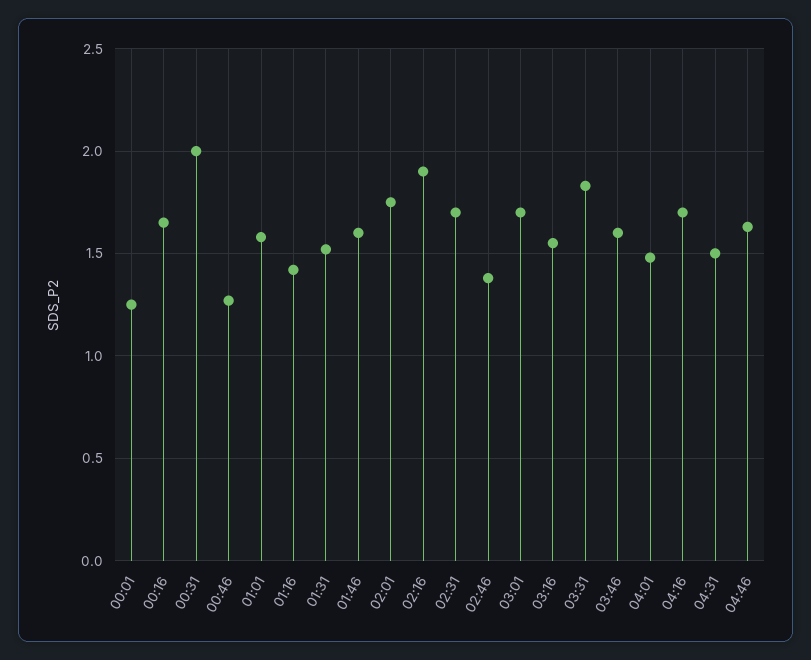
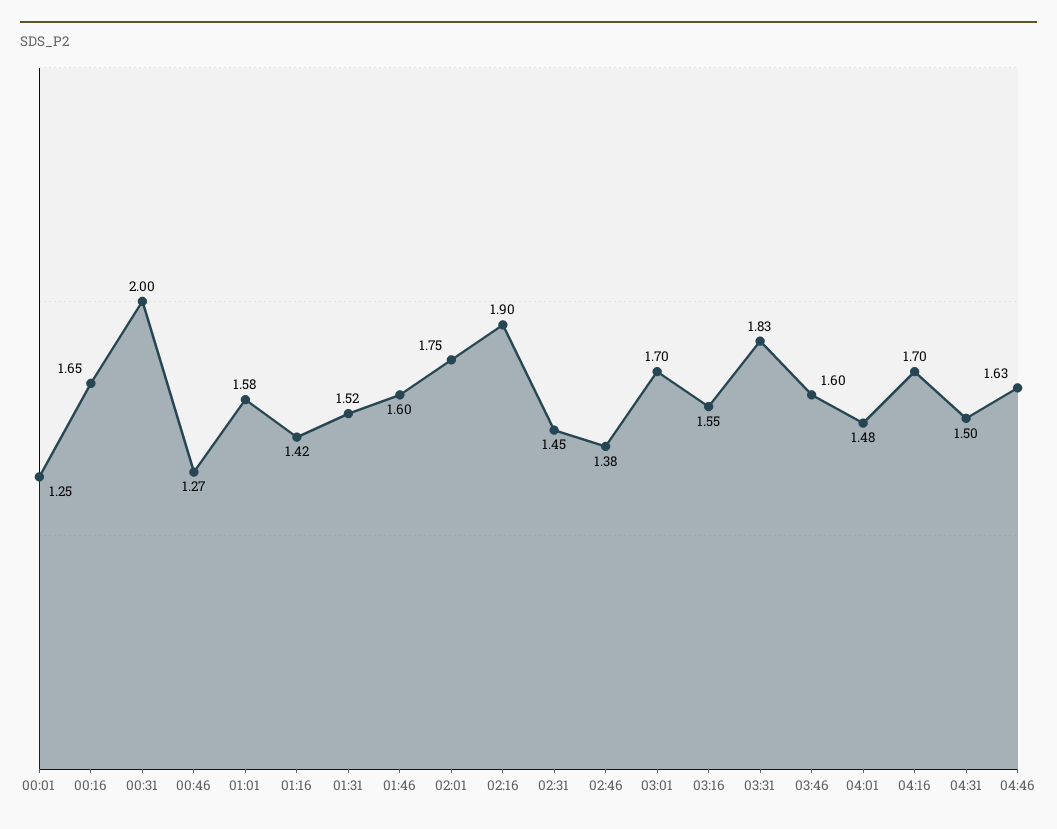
02:31: 1.7 -> 1.45

